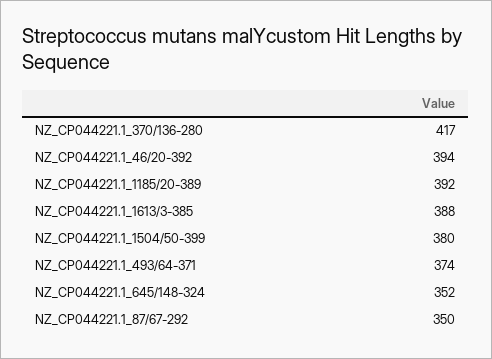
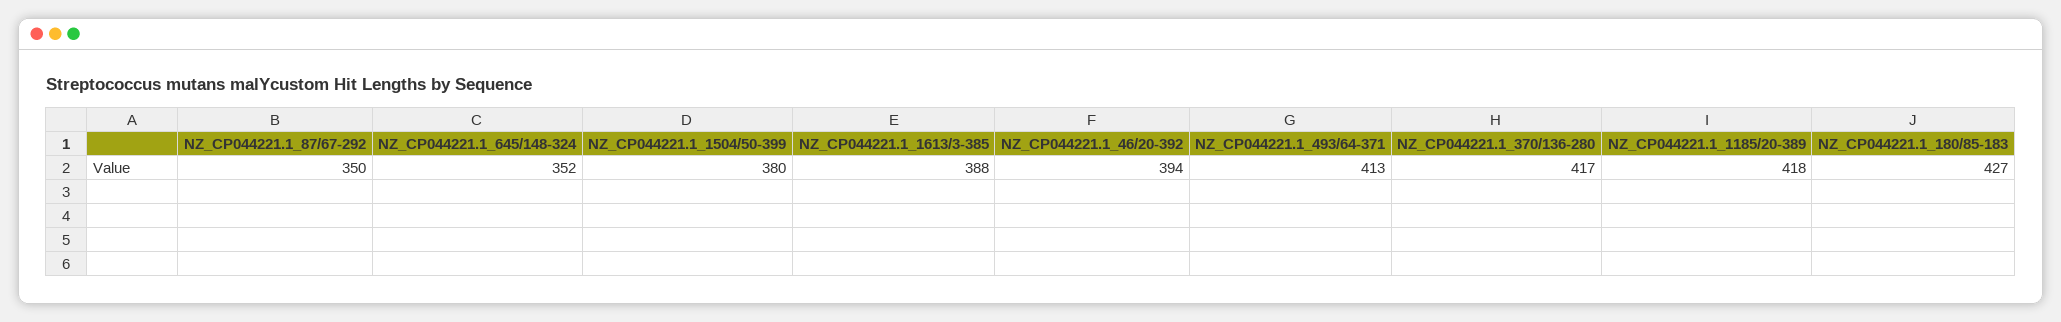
NZ_CP044221.1_1185/20-389: 392 -> 418
NZ_CP044221.1_493/64-371: 374 -> 413
NZ_CP044221.1_180/85-183: none -> 427

